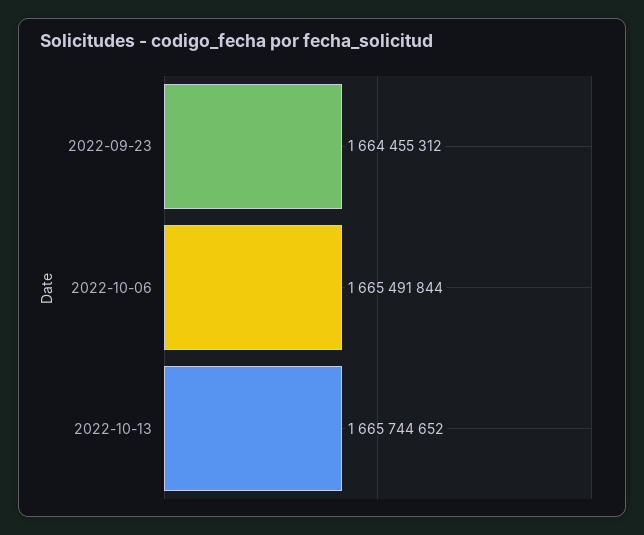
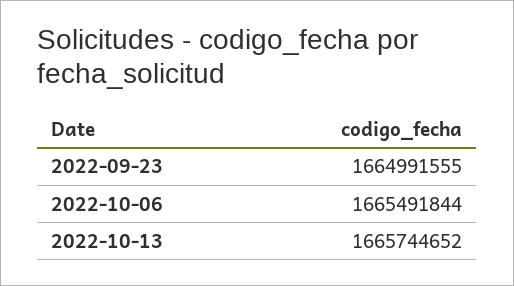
2022-09-23: 1664455312 -> 1664991555

